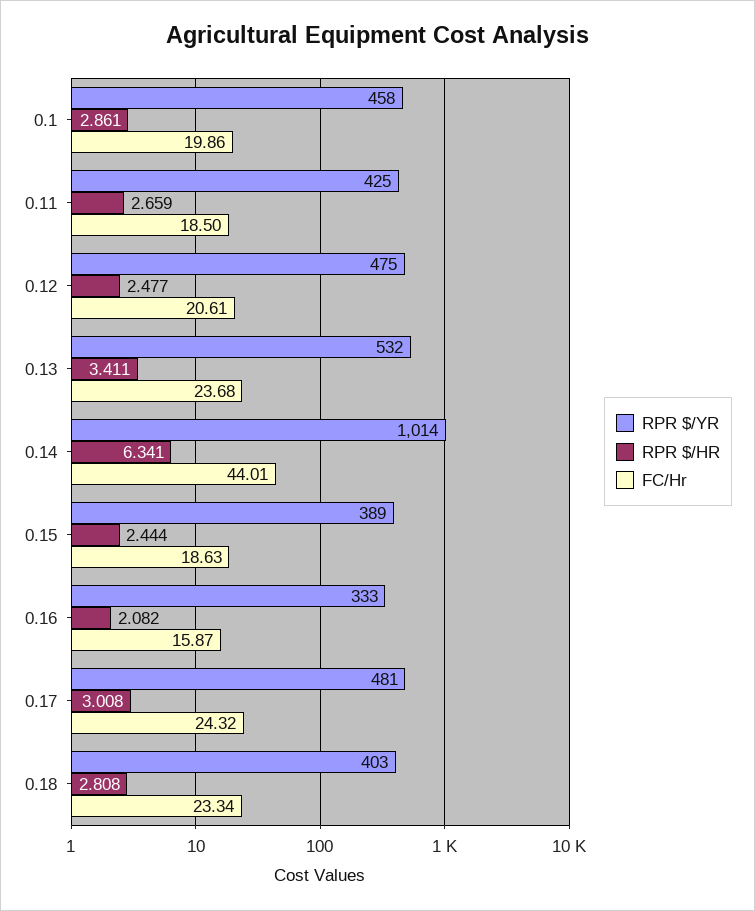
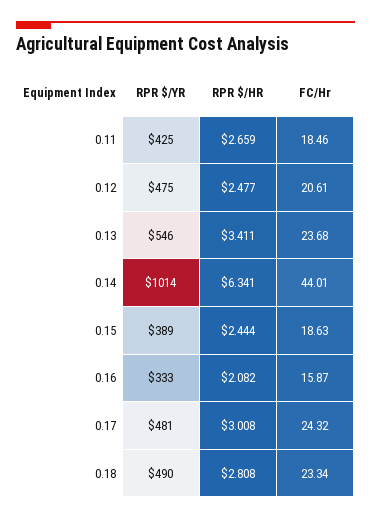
RPR $/YR, 0.1: 458 -> none
RPR $/HR, 0.1: 2.861 -> none
FC/Hr, 0.1: 19.86 -> none
FC/Hr, 0.11: 18.5 -> 18.46
RPR $/YR, 0.13: 532 -> 546
RPR $/YR, 0.18: 403 -> 490

